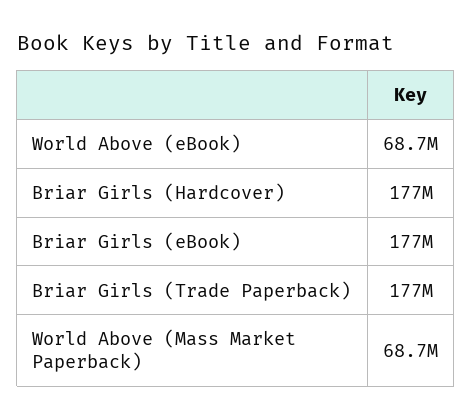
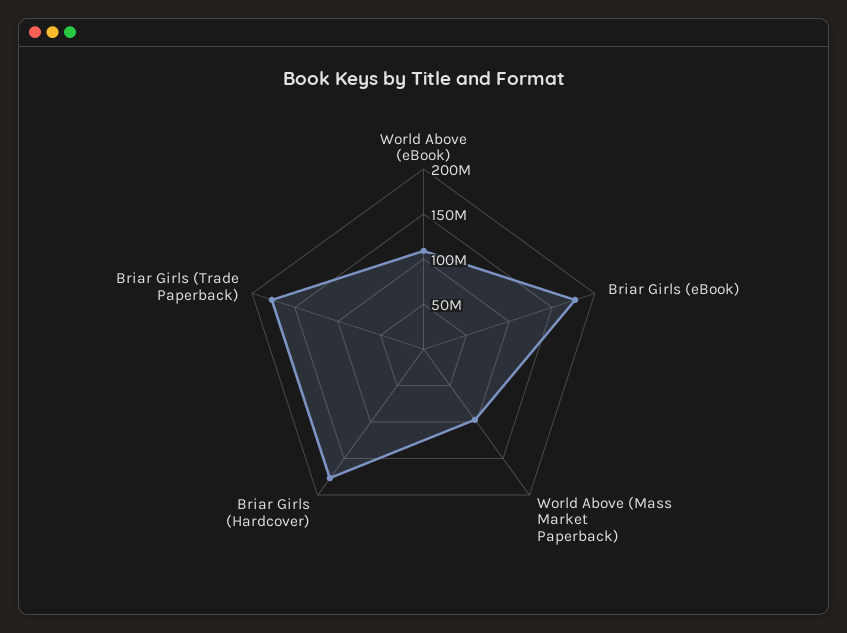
World Above (eBook): 68700000 -> 110000000
World Above (Mass Market Paperback): 68700000 -> 100000000

